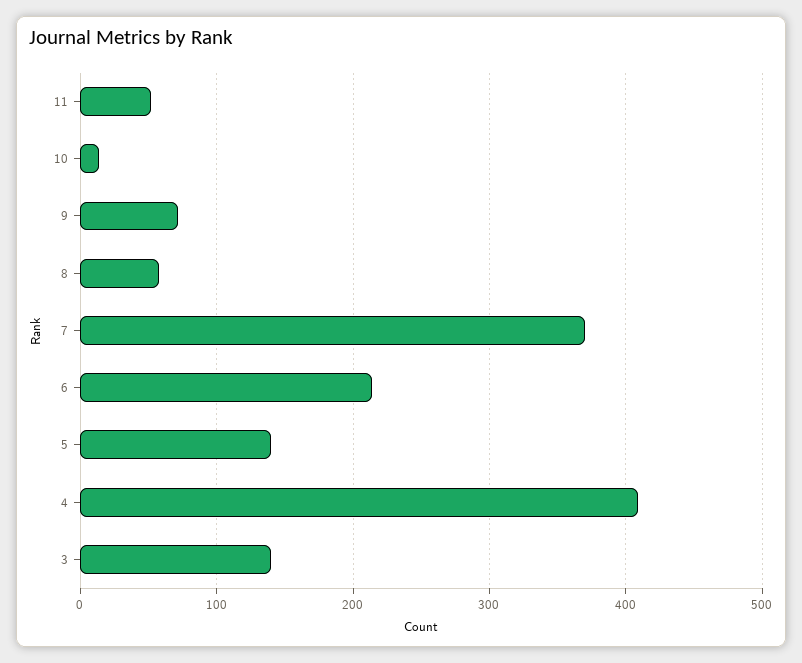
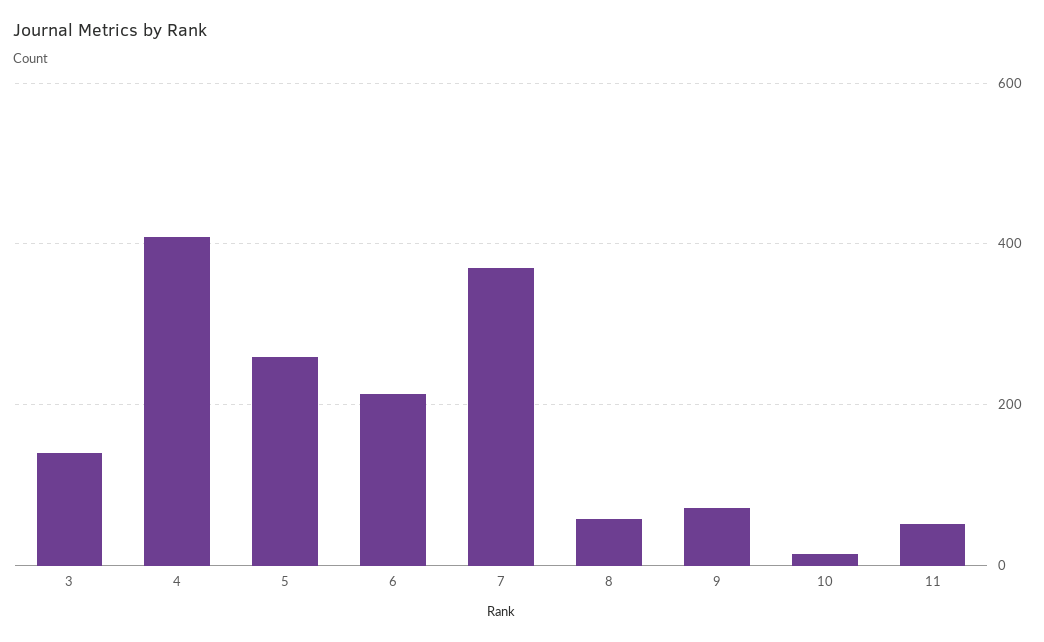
5: 140 -> 260

